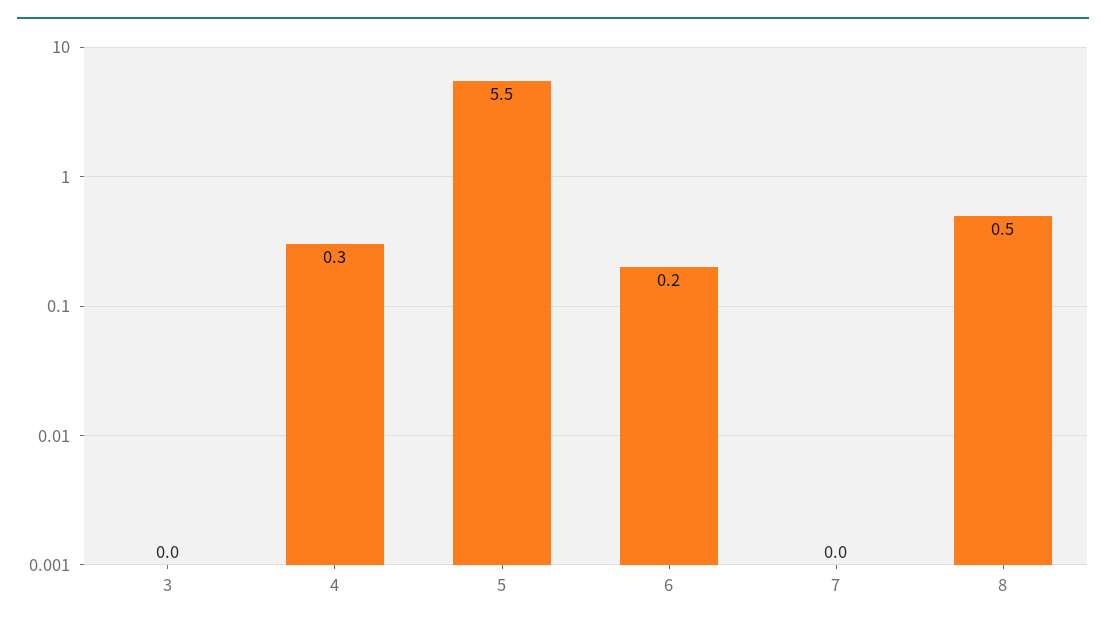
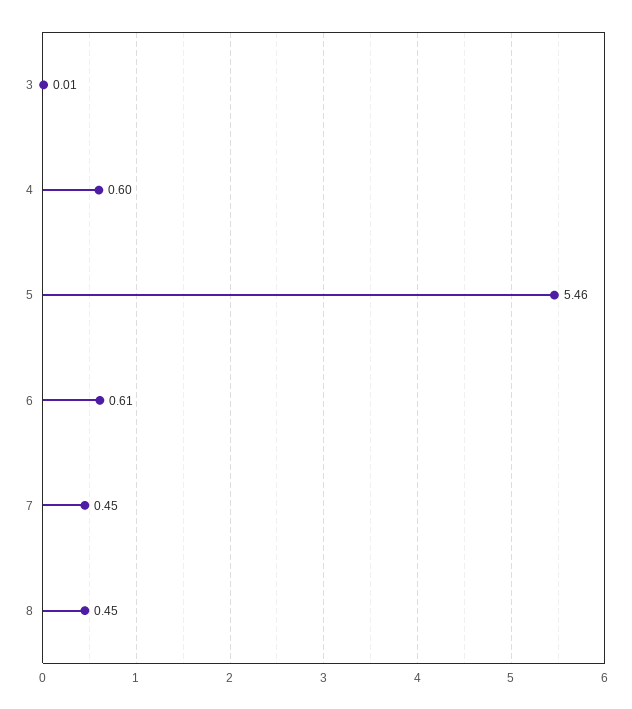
4: 0.3 -> 0.6
6: 0.2 -> 0.61
7: 0 -> 0.45

